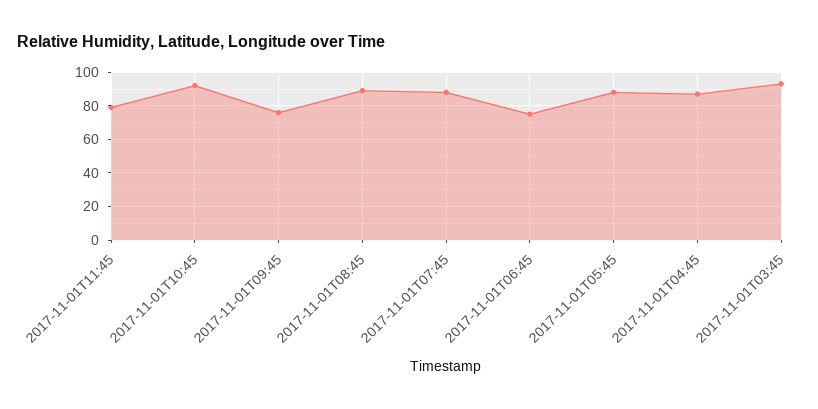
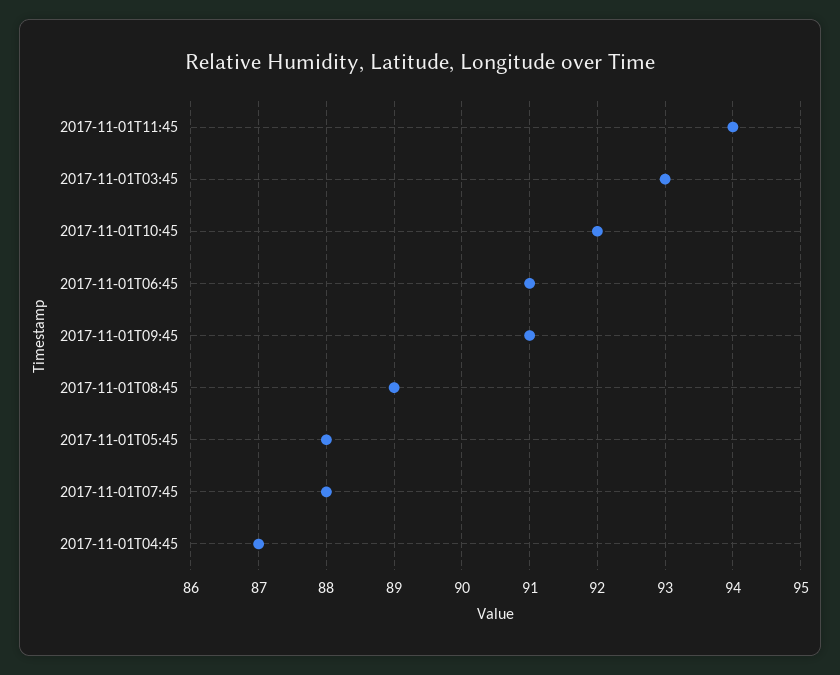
2017-11-01T11:45: 80 -> 94
2017-11-01T09:45: 75 -> 91
2017-11-01T06:45: 75 -> 91

